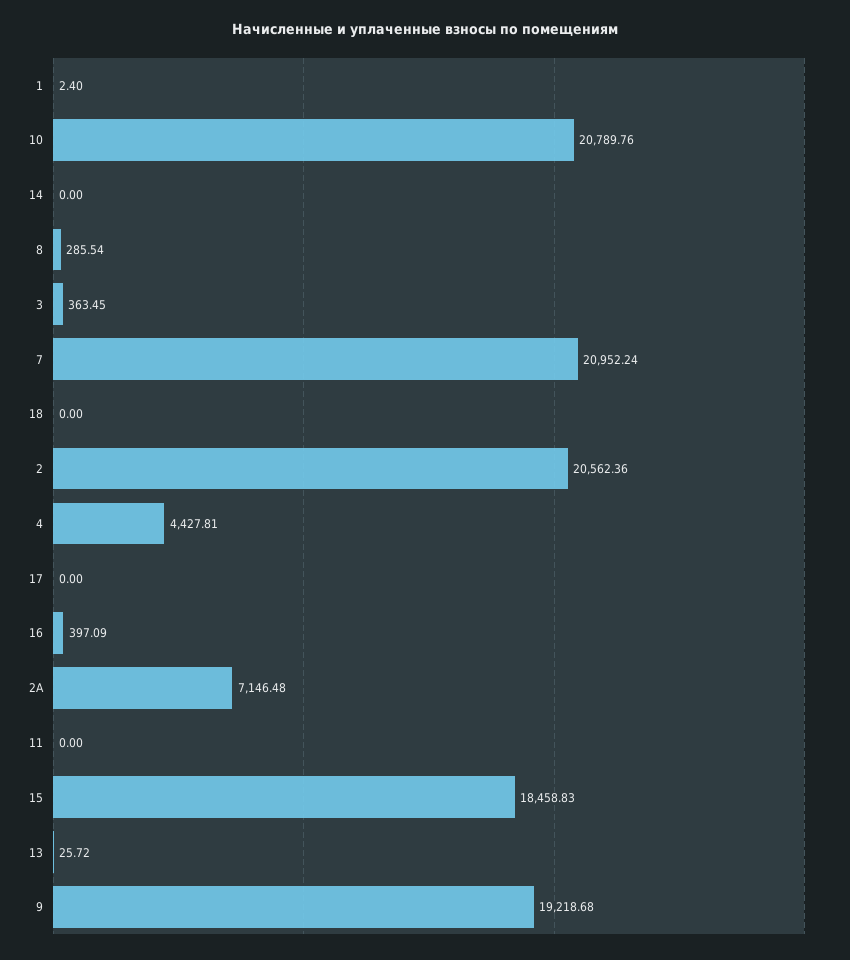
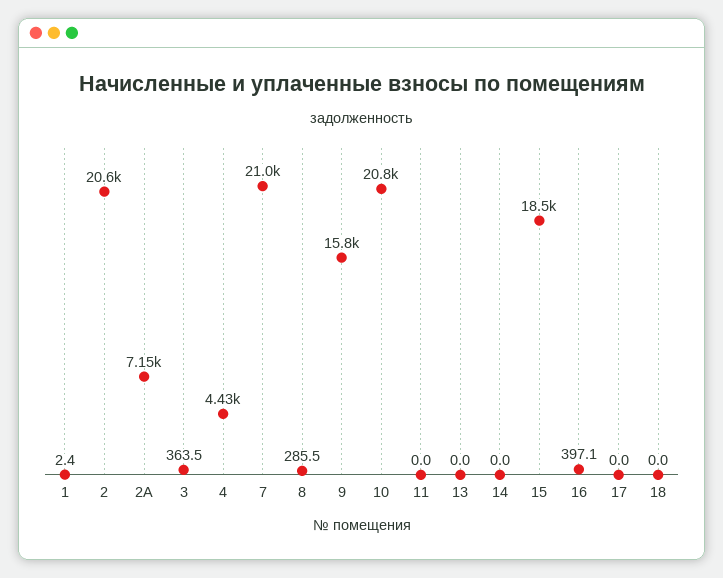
13: 25.72 -> 0
9: 19218.68 -> 15800

